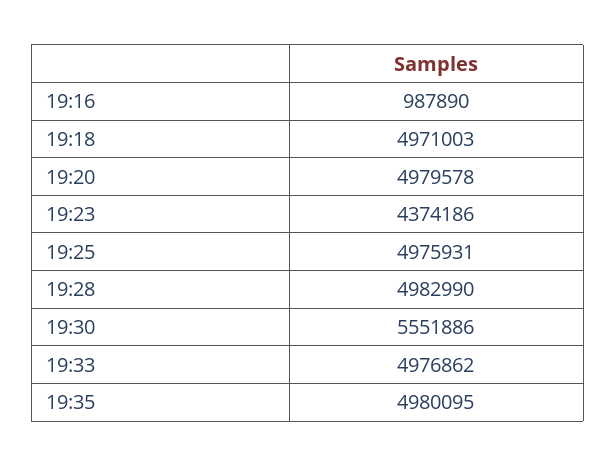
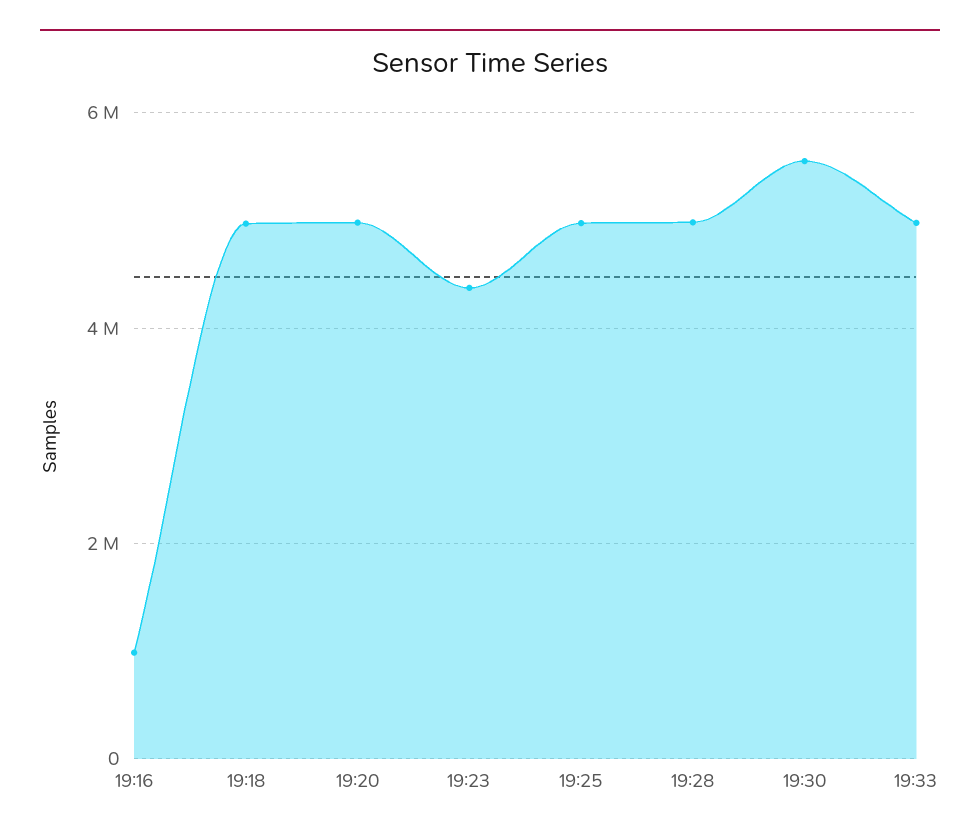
19:35: 4980095 -> none

